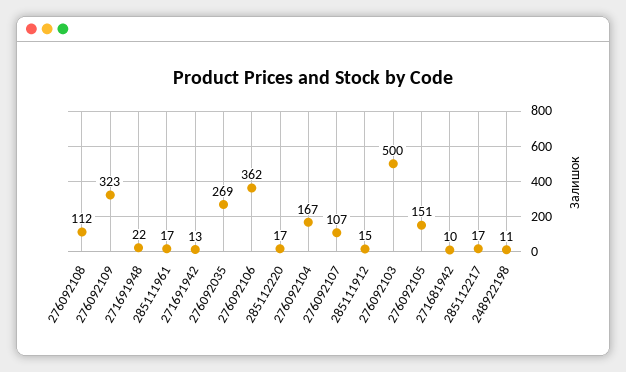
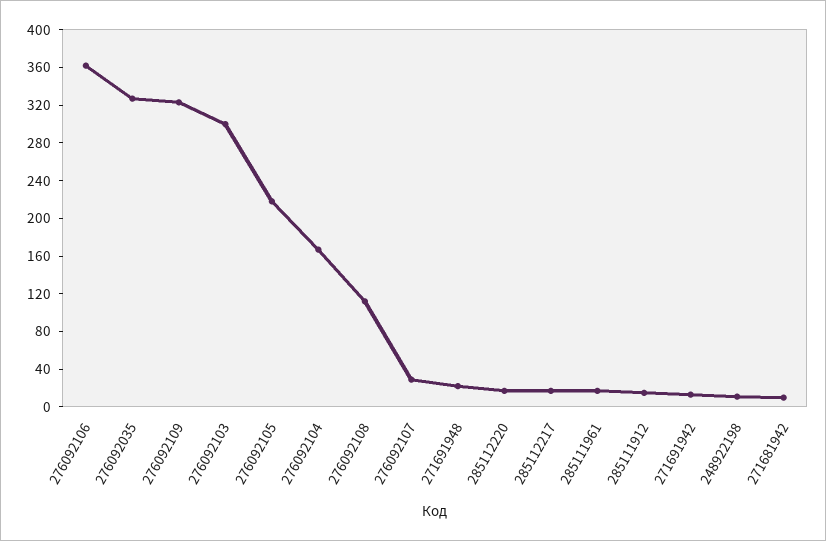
276092035: 269 -> 330
276092107: 107 -> 30
276092103: 500 -> 300
276092105: 151 -> 220

